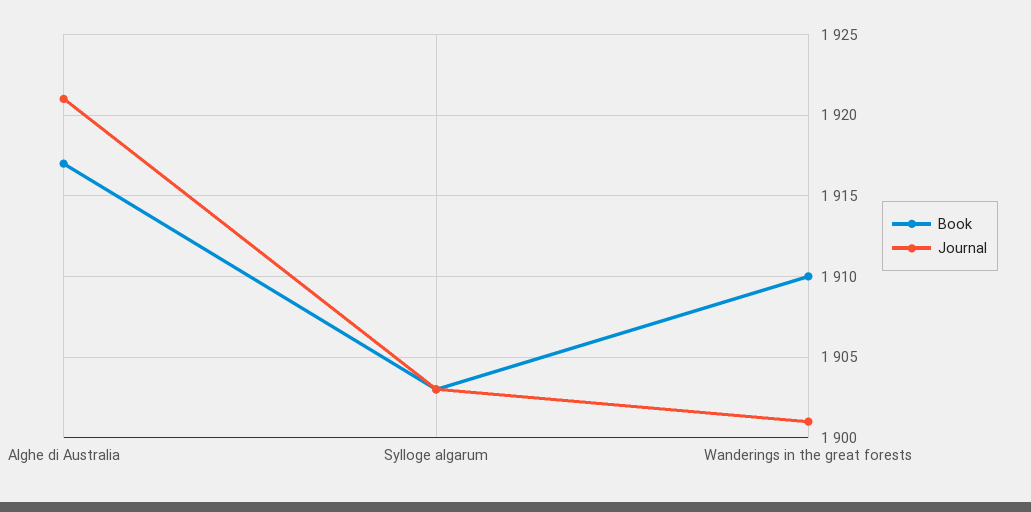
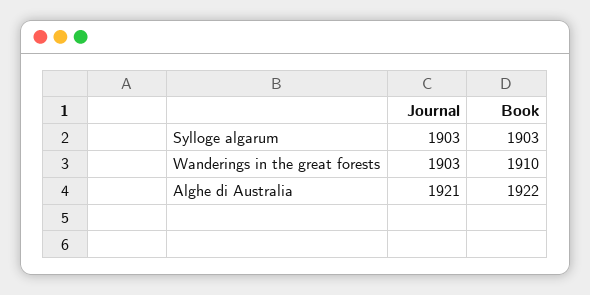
Book, Alghe di Australia: 1917 -> 1922
Journal, Wanderings in the great forests: 1901 -> 1903

